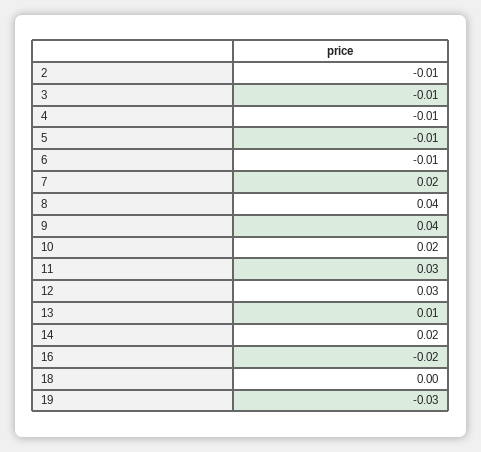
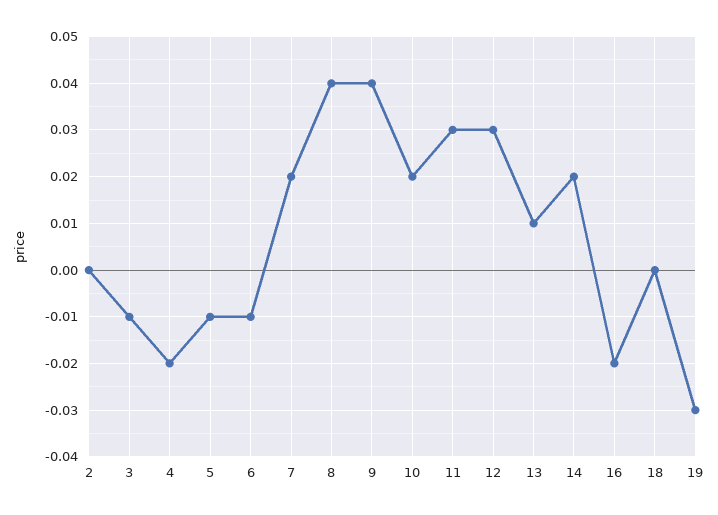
2: -0.01 -> 0
4: -0.01 -> -0.02

